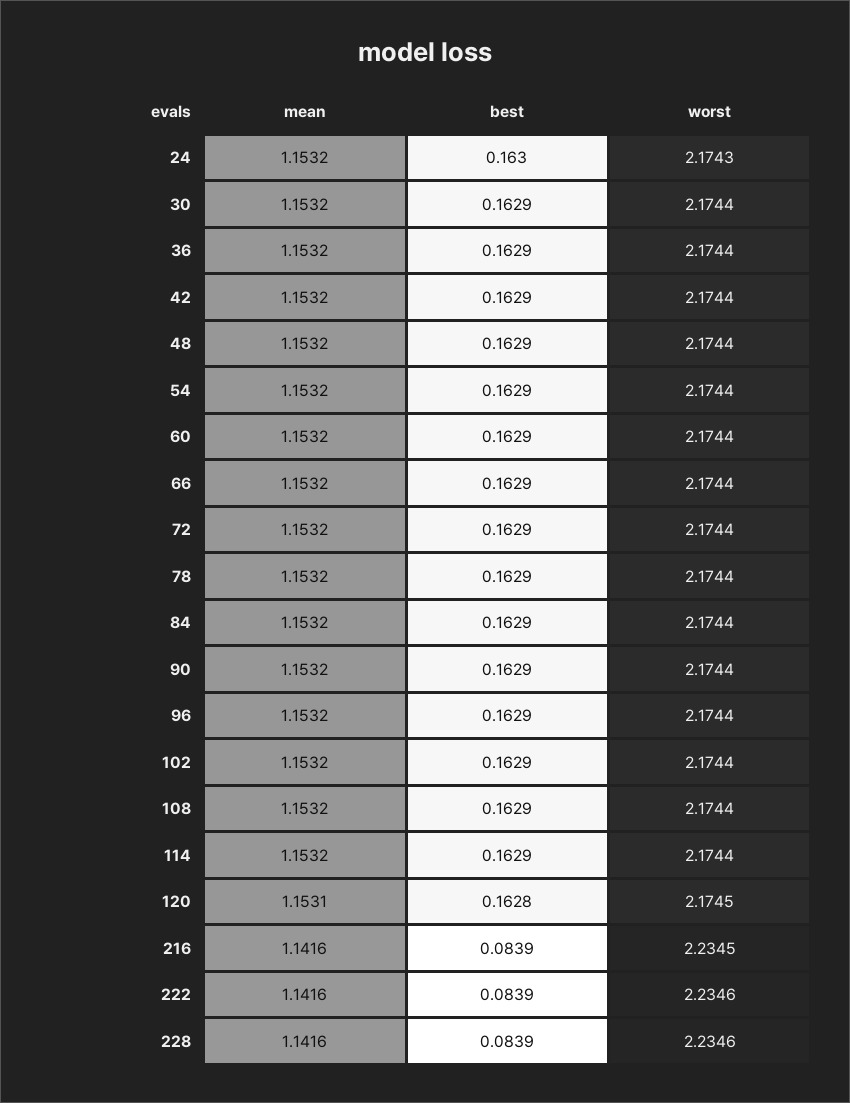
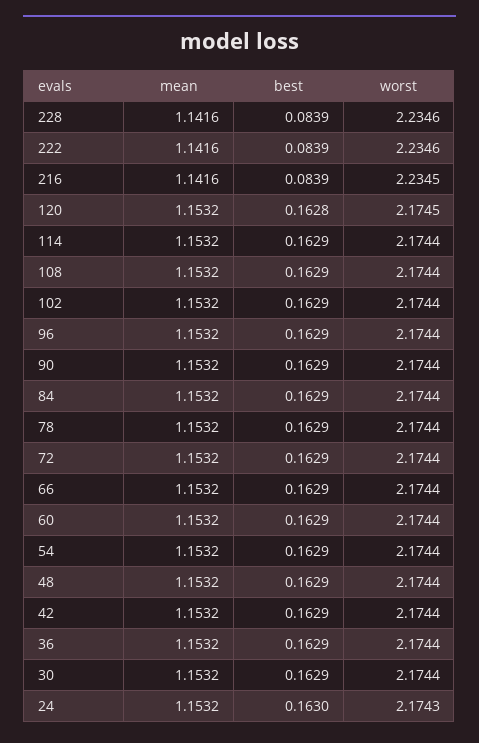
mean, 120: 1.1531 -> 1.1532

